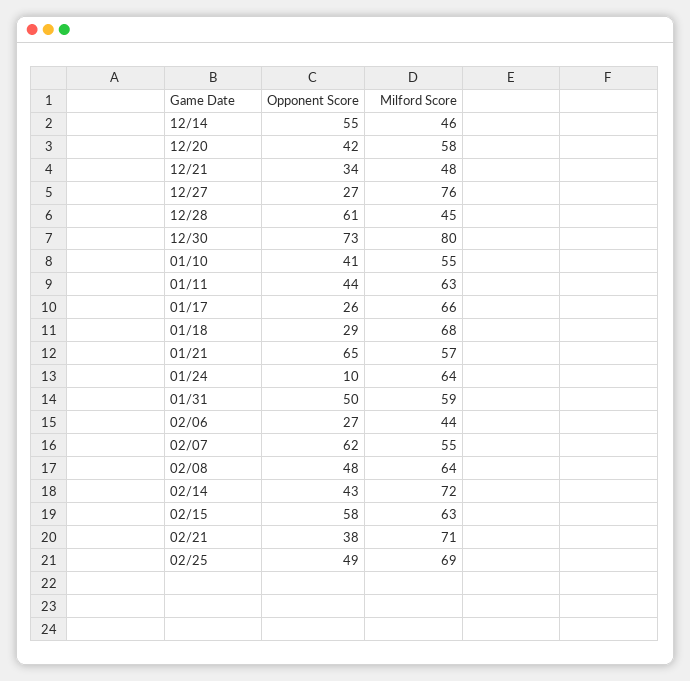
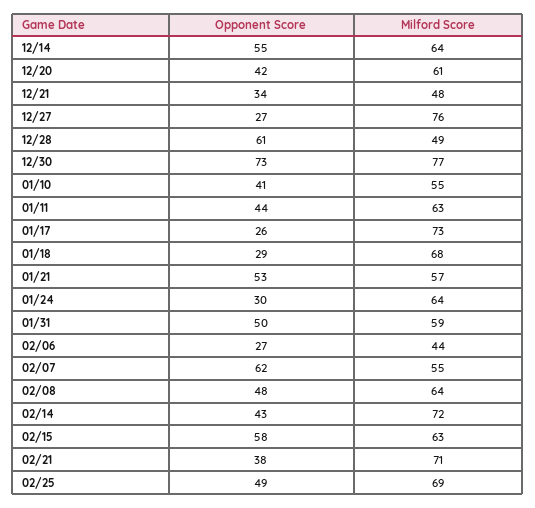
Milford Score, 12/14: 46 -> 64
Milford Score, 12/20: 58 -> 61
Milford Score, 12/28: 45 -> 49
Milford Score, 12/30: 80 -> 77
Milford Score, 01/17: 66 -> 73
Opponent Score, 01/21: 65 -> 53
Opponent Score, 01/24: 10 -> 30

